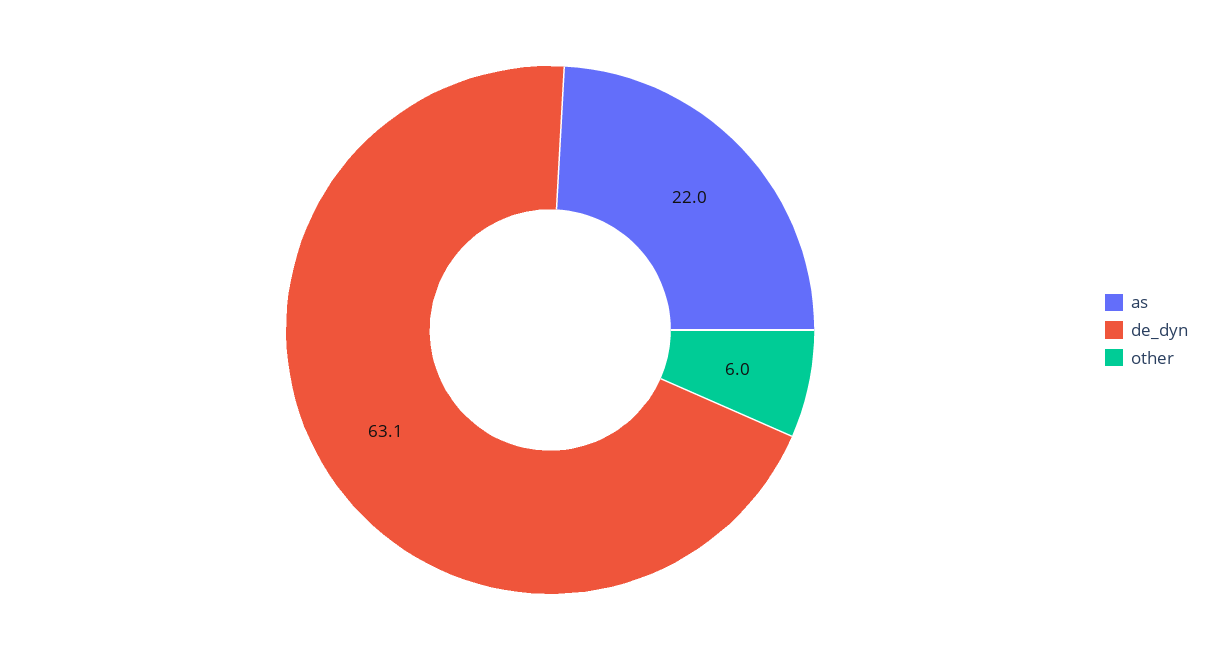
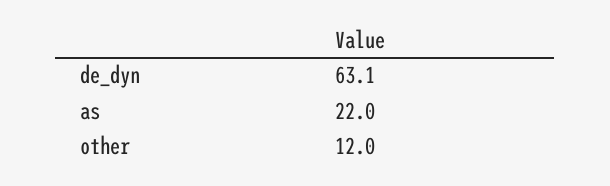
other: 6 -> 12

